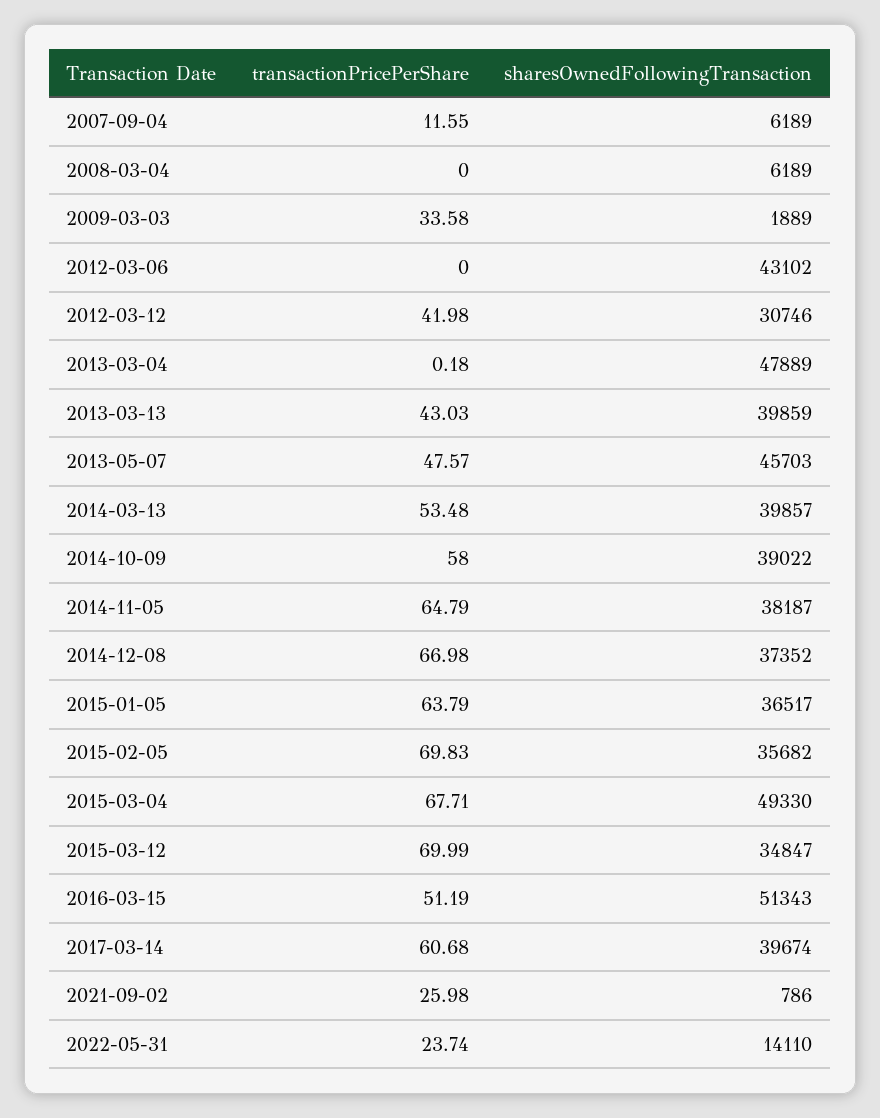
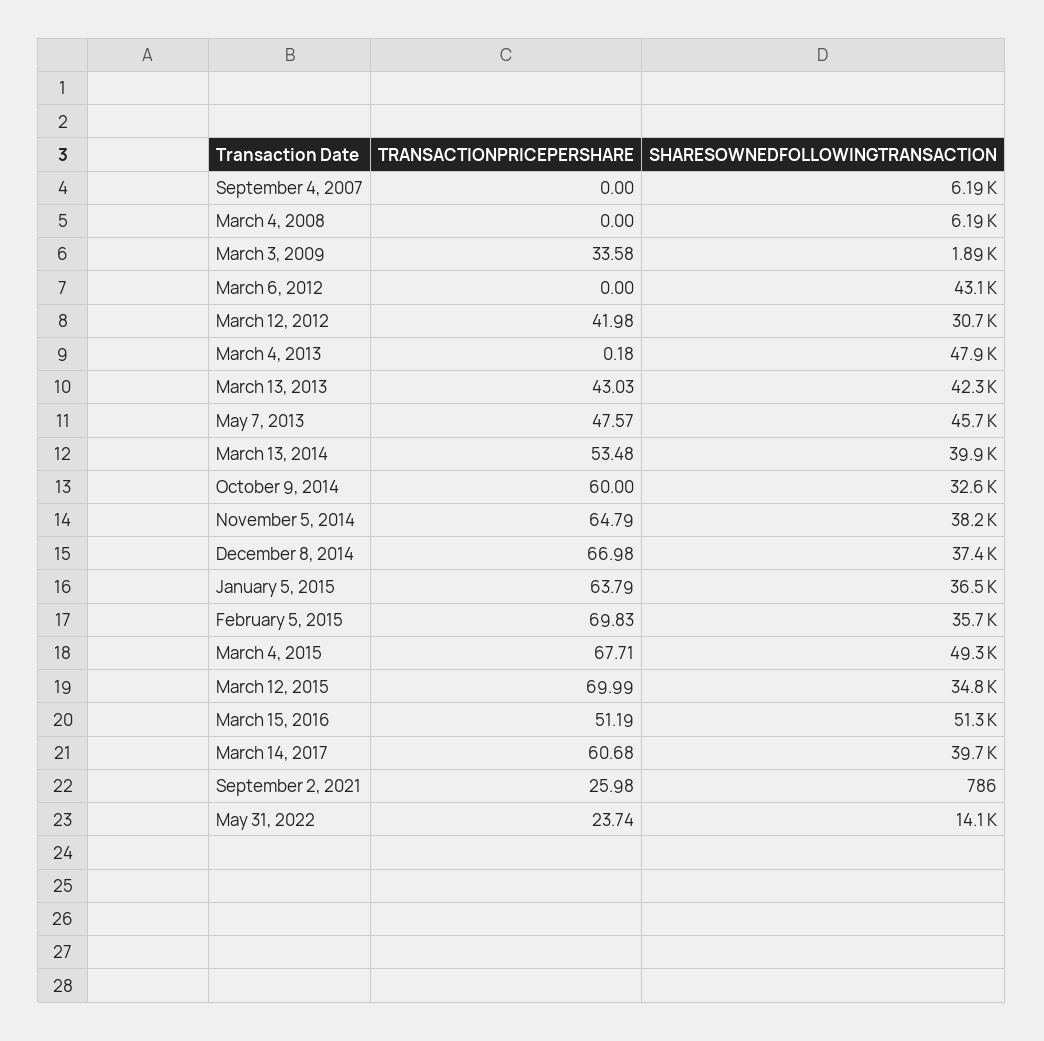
transactionPricePerShare, 2007-09-04: 11.55 -> 0
sharesOwnedFollowingTransaction, 2013-03-13: 39859 -> 42300
transactionPricePerShare, 2014-10-09: 58 -> 60
sharesOwnedFollowingTransaction, 2014-10-09: 39022 -> 32600

